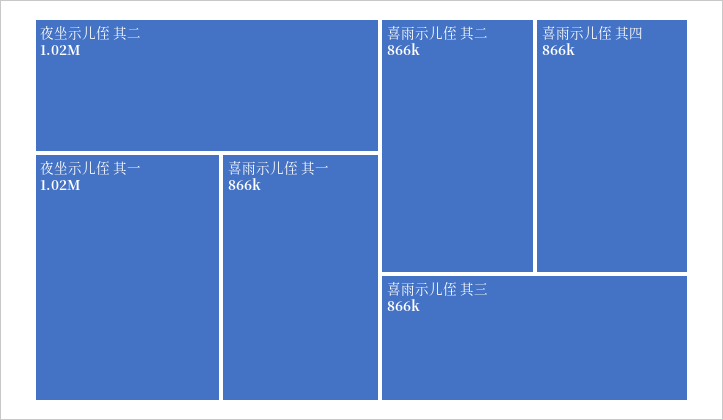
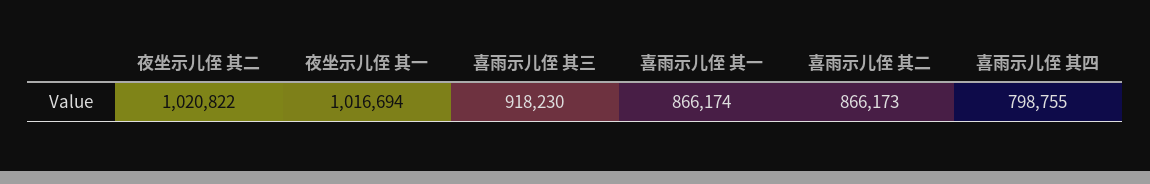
喜雨示儿侄 其四: 866000 -> 798755
喜雨示儿侄 其三: 866000 -> 918230

